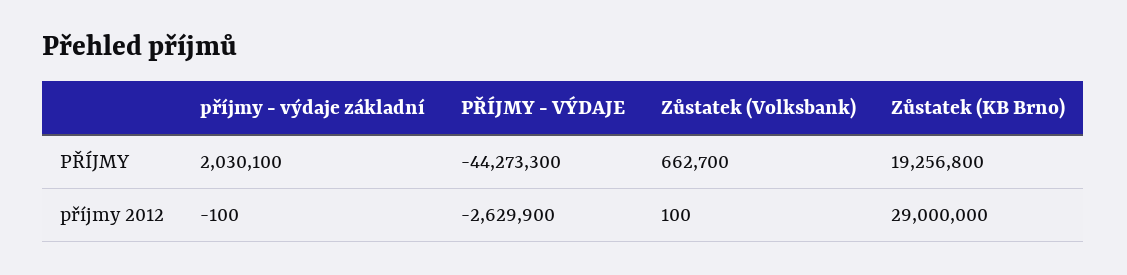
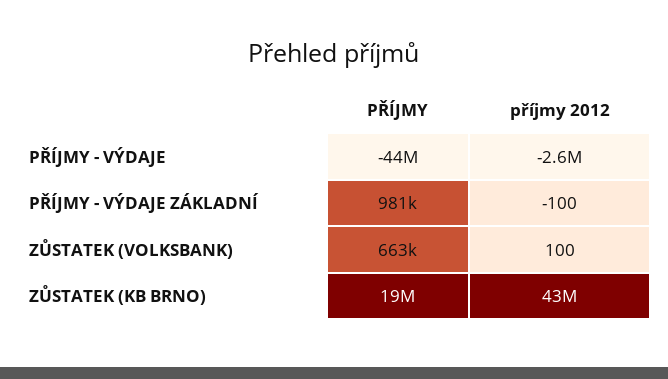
příjmy - výdaje základní, PŘÍJMY: 2030100 -> 981000
Zůstatek (KB Brno), příjmy 2012: 29000000 -> 43000000

